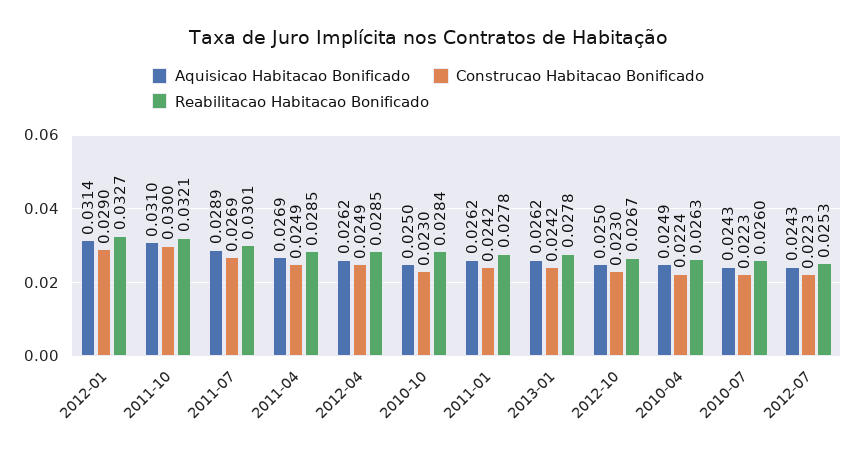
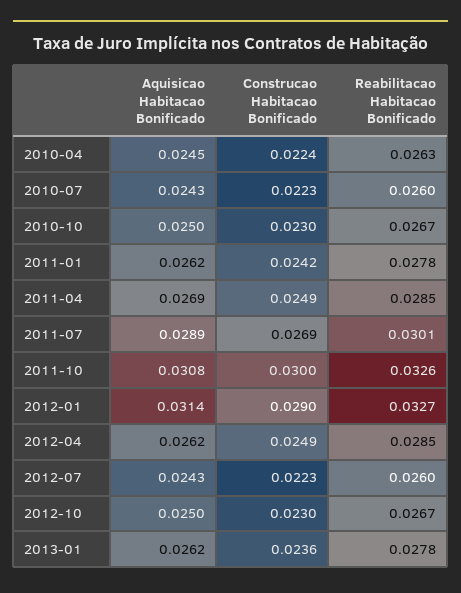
Aquisicao Habitacao Bonificado, 2011-10: 0.031 -> 0.0308
Reabilitacao Habitacao Bonificado, 2011-10: 0.0321 -> 0.0326
Reabilitacao Habitacao Bonificado, 2010-10: 0.0284 -> 0.0267
Construcao Habitacao Bonificado, 2013-01: 0.0242 -> 0.0236
Aquisicao Habitacao Bonificado, 2010-04: 0.0249 -> 0.0245
Reabilitacao Habitacao Bonificado, 2012-07: 0.0253 -> 0.026

